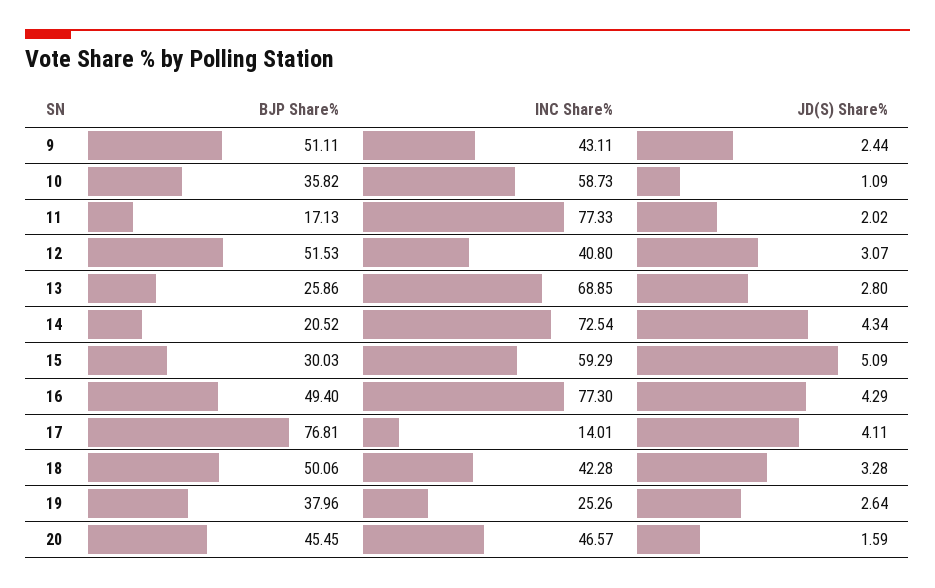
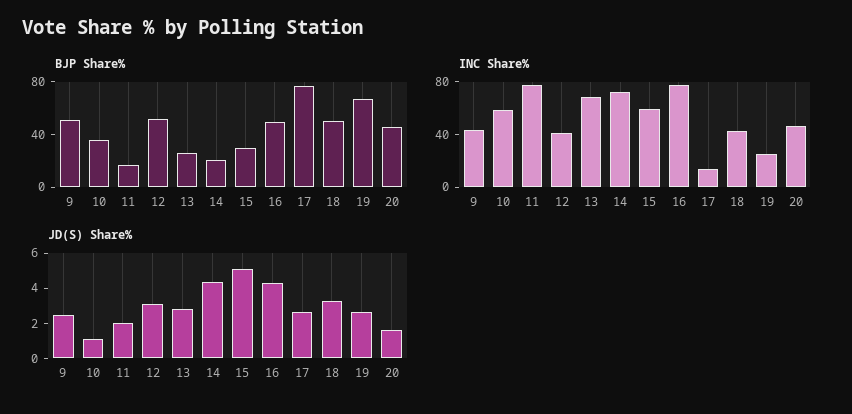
JD(S) Share%, 17: 4.11 -> 2.5
BJP Share%, 19: 37.96 -> 70

